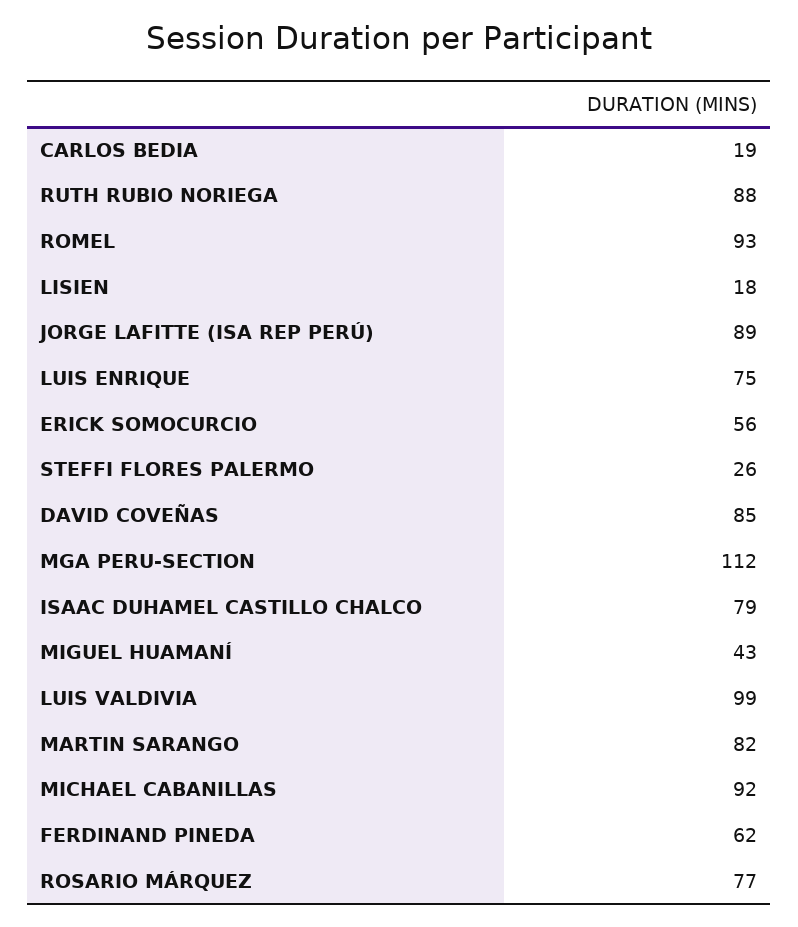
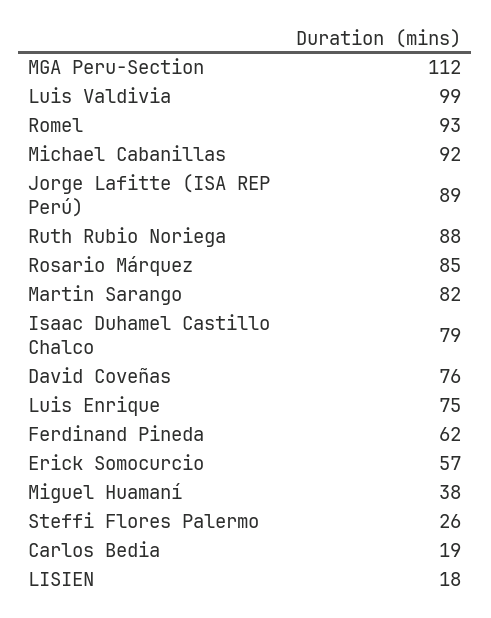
ERICK SOMOCURCIO: 56 -> 57
DAVID COVEÑAS: 85 -> 76
MIGUEL HUAMANÍ: 43 -> 38
ROSARIO MÁRQUEZ: 77 -> 85

